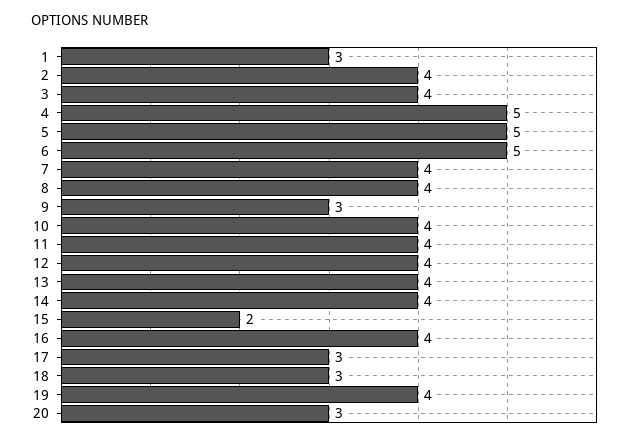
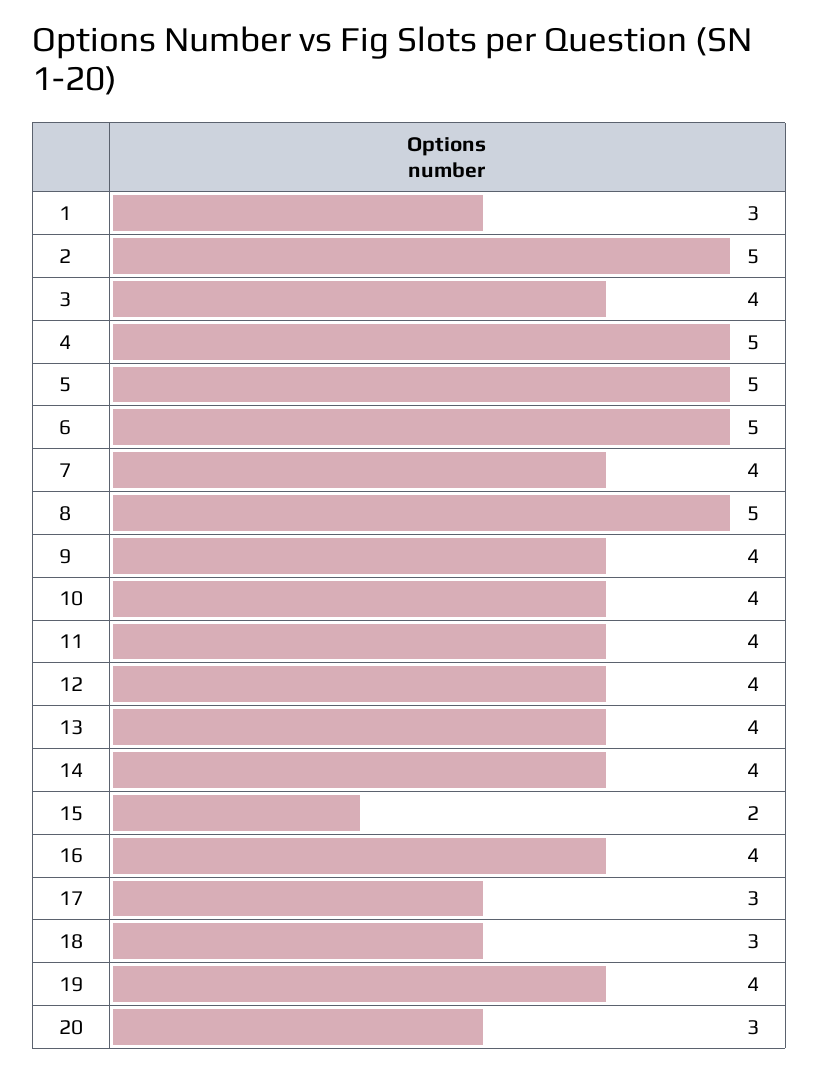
2: 4 -> 5
8: 4 -> 5
9: 3 -> 4

